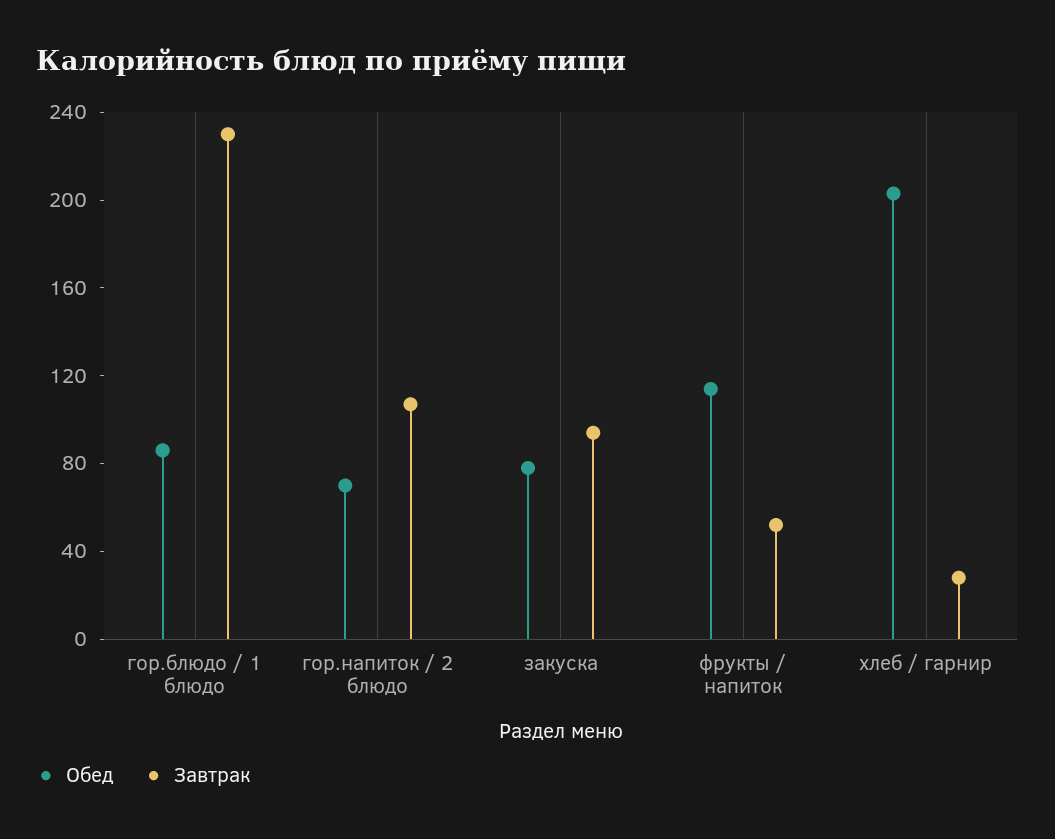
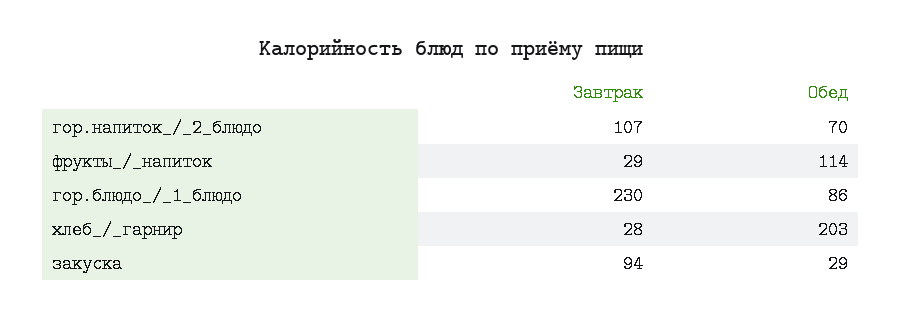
Обед, закуска: 80 -> 29
Завтрак, фрукты / напиток: 50 -> 29

